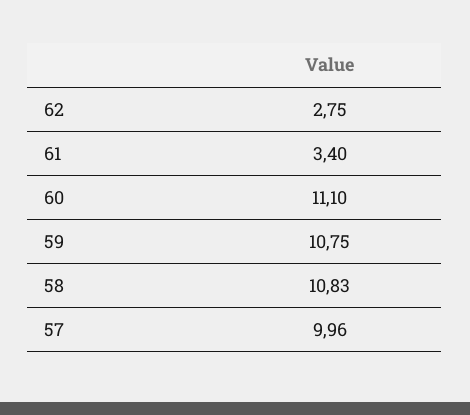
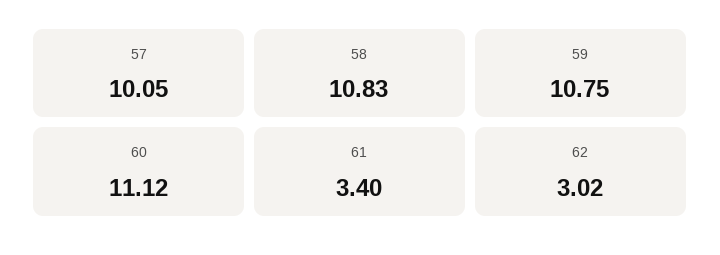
62: 2.75 -> 3.02
60: 11.1 -> 11.12
57: 9.96 -> 10.05

